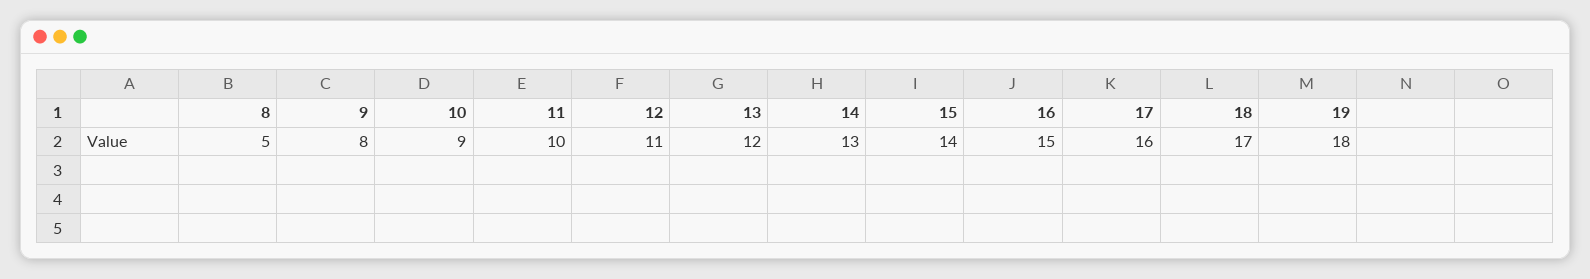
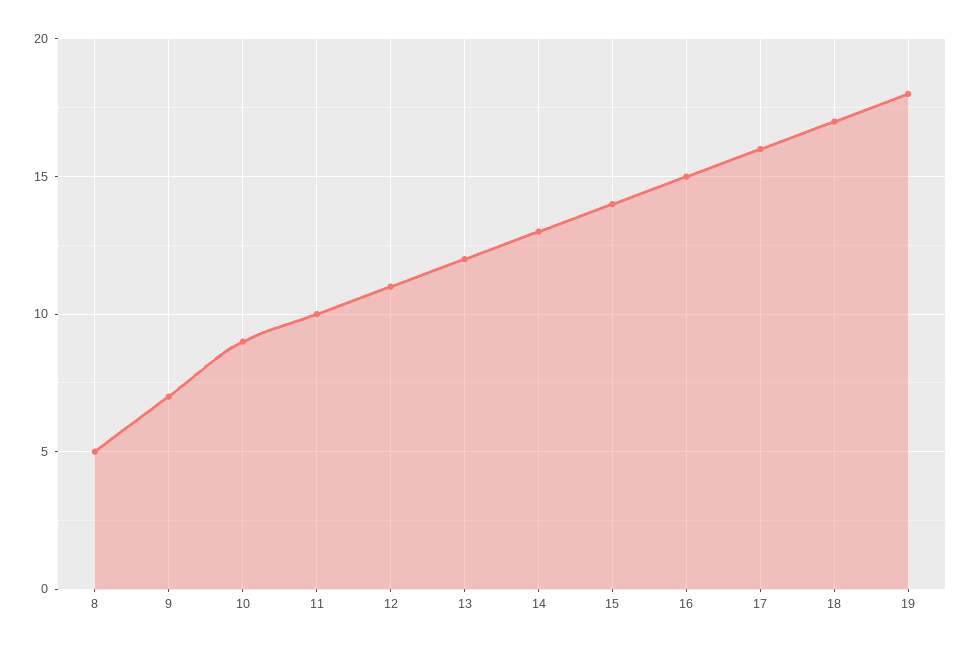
9: 8 -> 7

